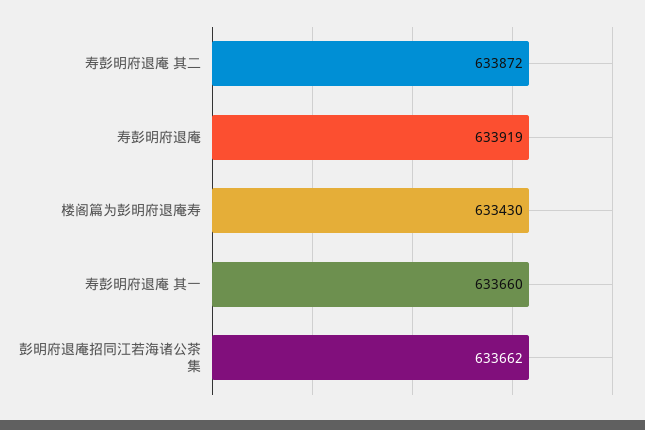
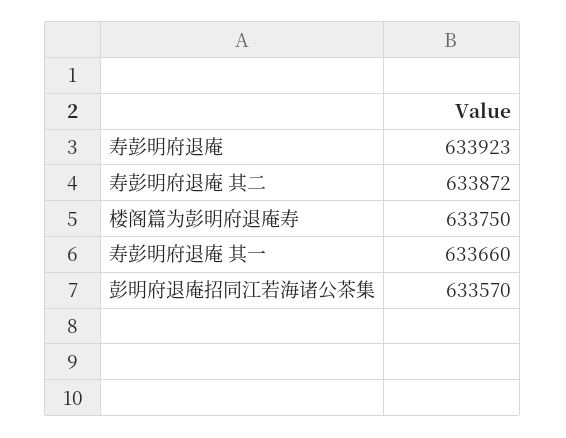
寿彭明府退庵: 633919 -> 633923
楼阁篇为彭明府退庵寿: 633430 -> 633750
彭明府退庵招同江若海诸公茶集: 633662 -> 633570

